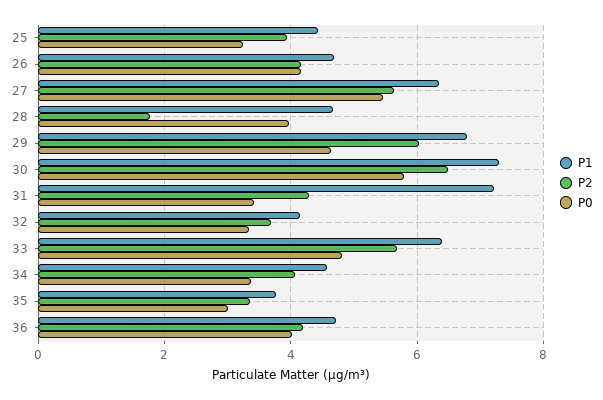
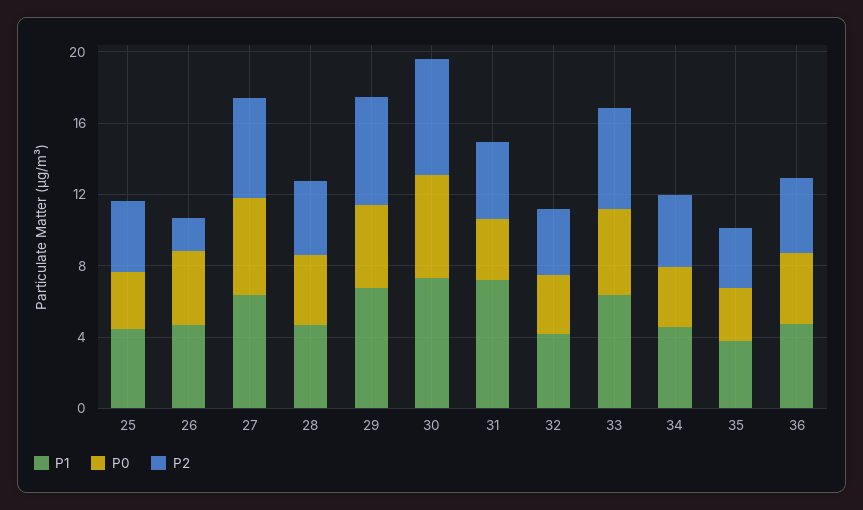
P2, 26: 4.2 -> 2
P2, 28: 1.8 -> 4

